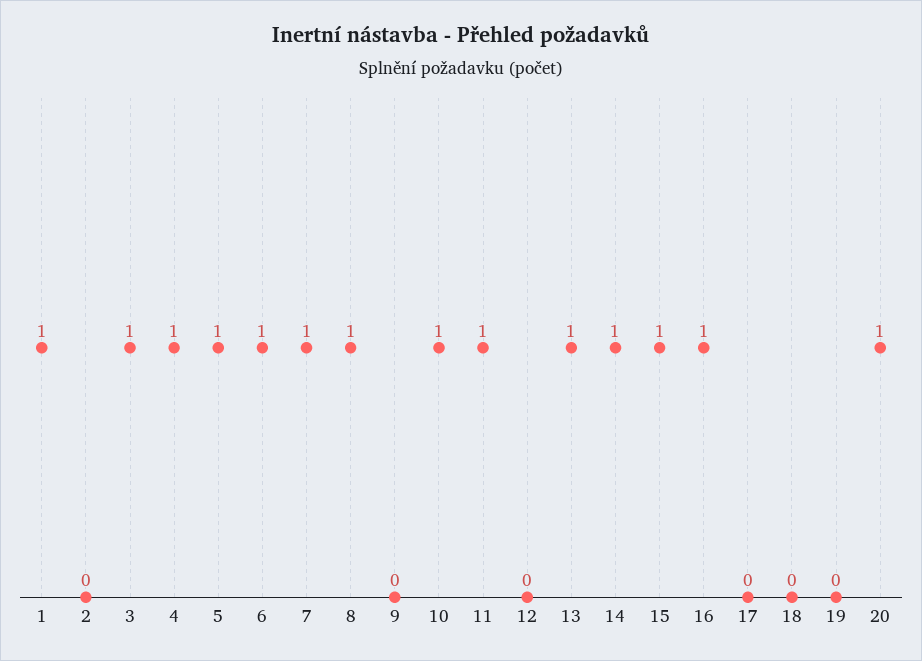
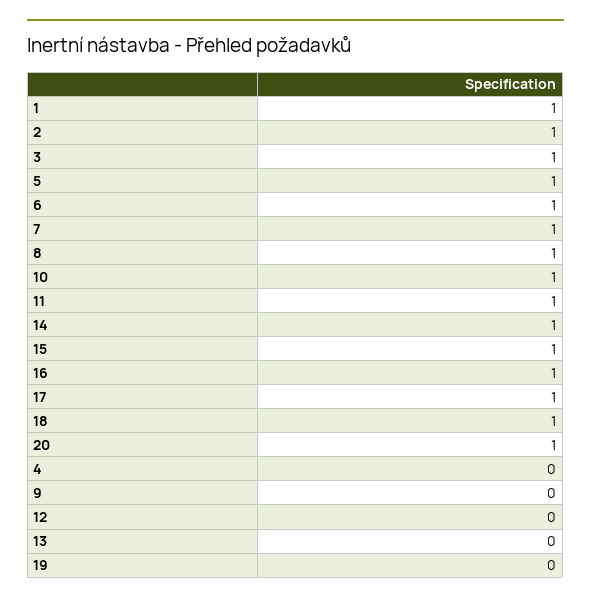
2: 0 -> 1
4: 1 -> 0
13: 1 -> 0
17: 0 -> 1
18: 0 -> 1

